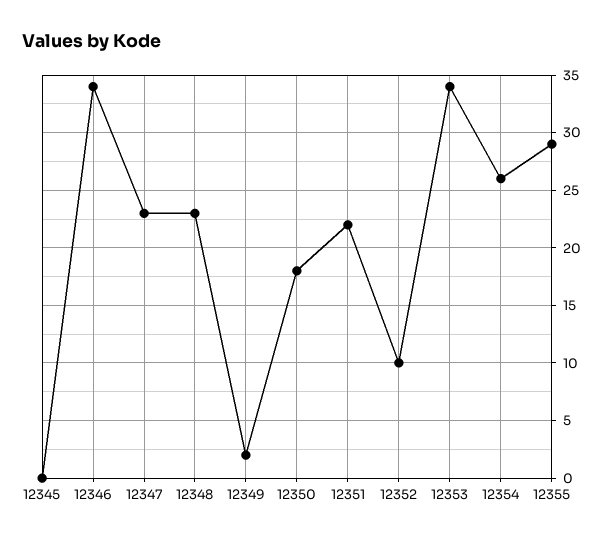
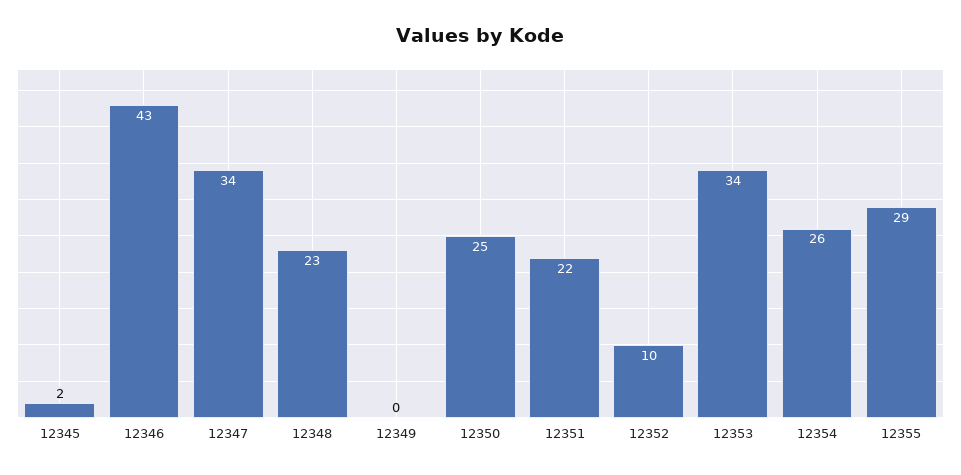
12345: 0 -> 2
12346: 34 -> 43
12347: 23 -> 34
12349: 2 -> 0
12350: 18 -> 25

